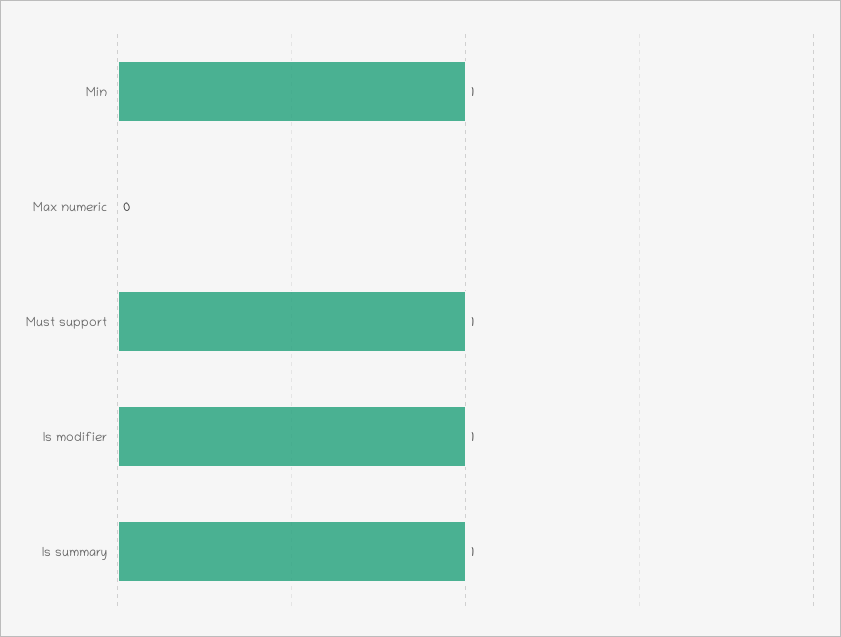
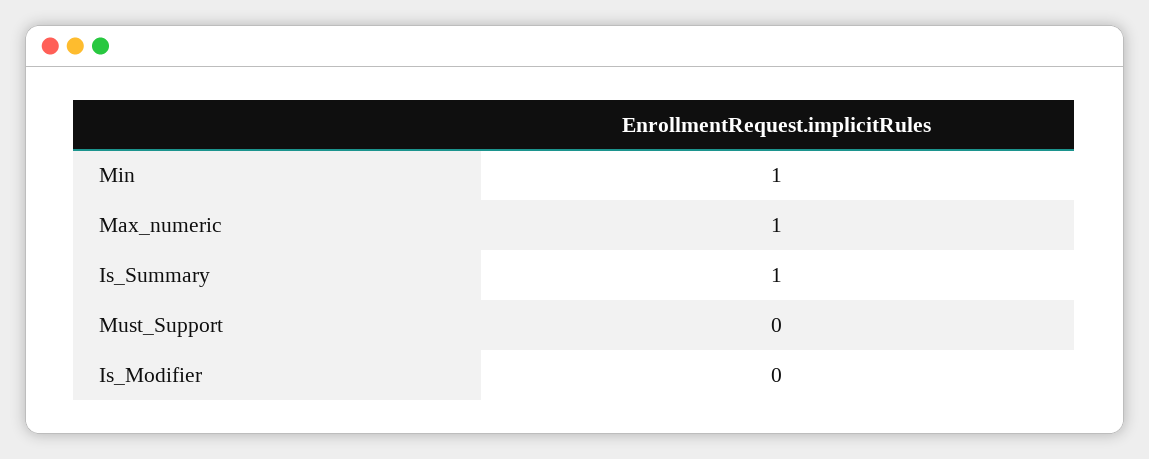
Max numeric: 0 -> 1
Must support: 1 -> 0
Is modifier: 1 -> 0

